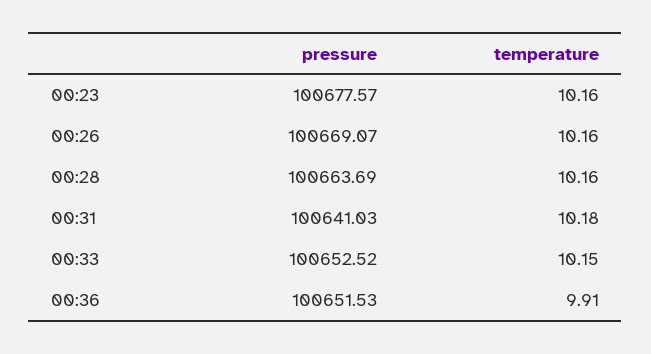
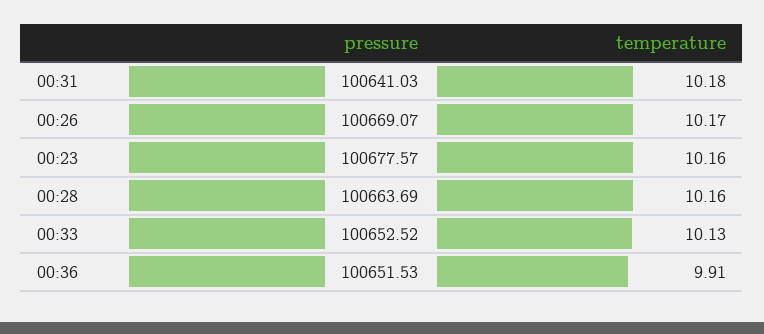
temperature, 00:26: 10.16 -> 10.17
temperature, 00:33: 10.15 -> 10.13

